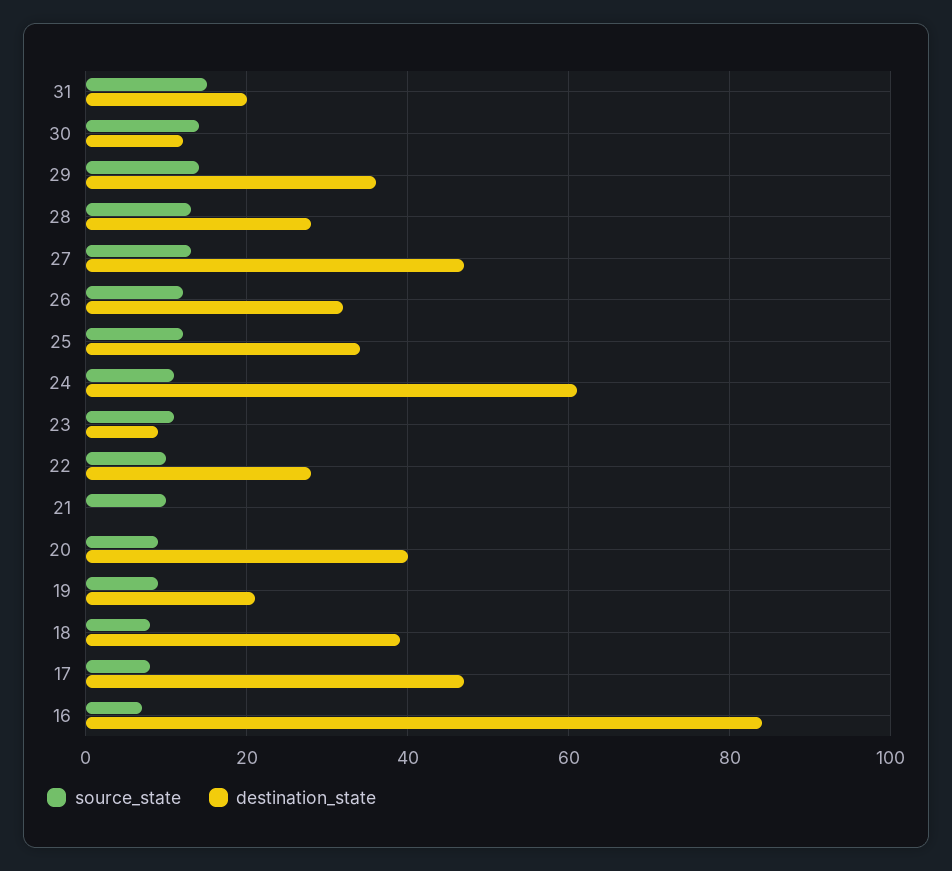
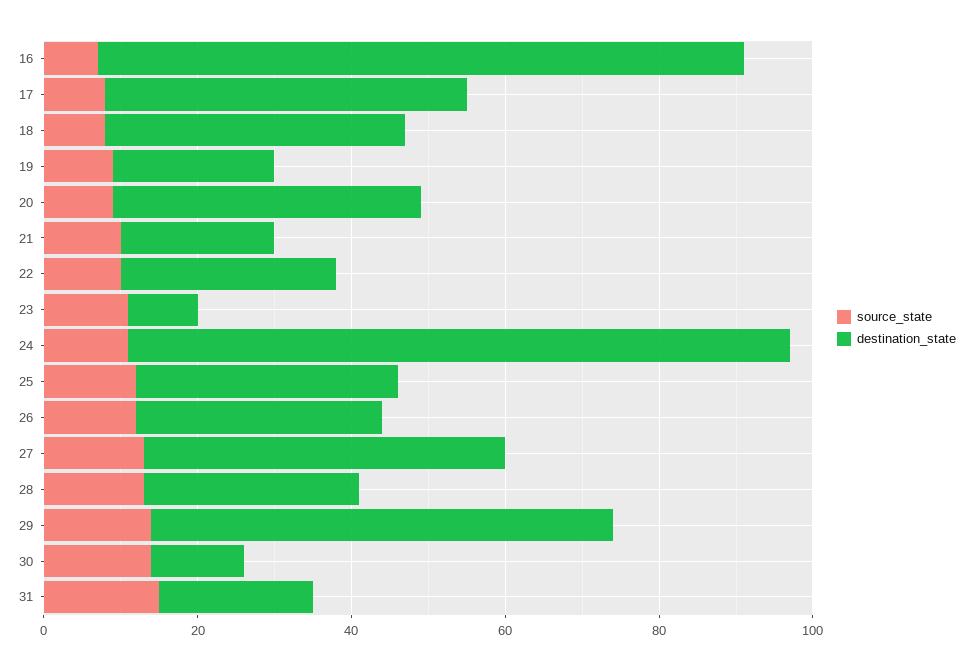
destination_state, 29: 35 -> 60
destination_state, 24: 60 -> 85
destination_state, 21: 0 -> 20

